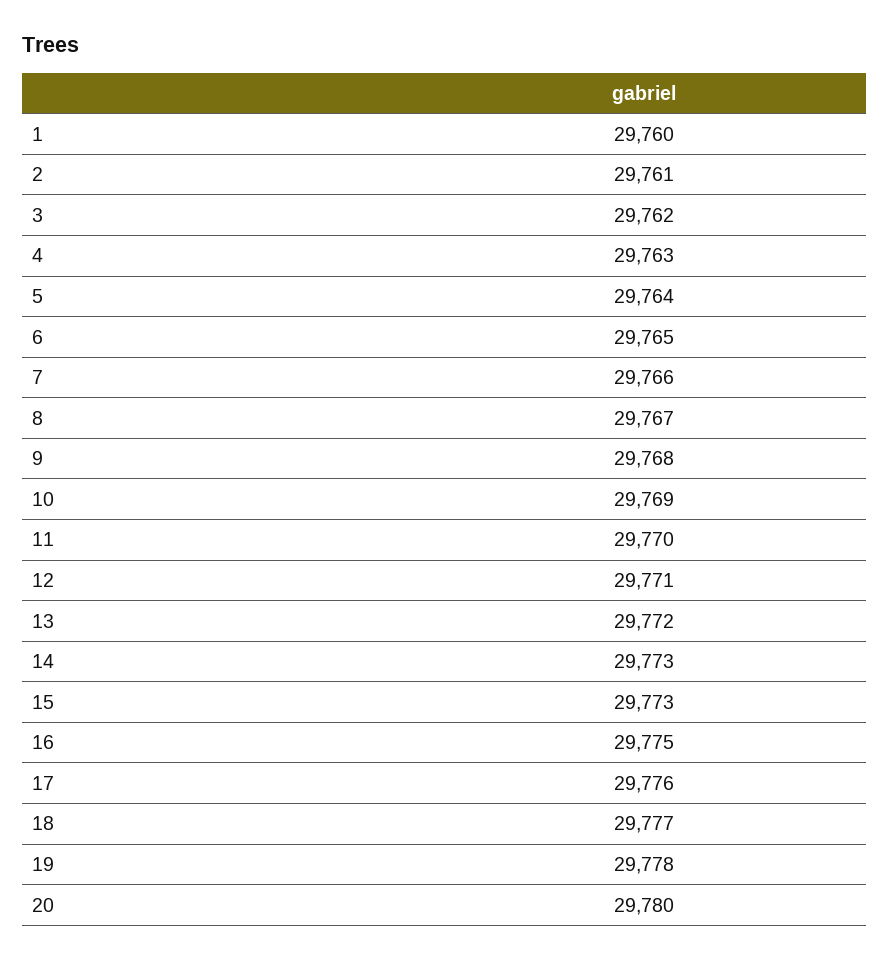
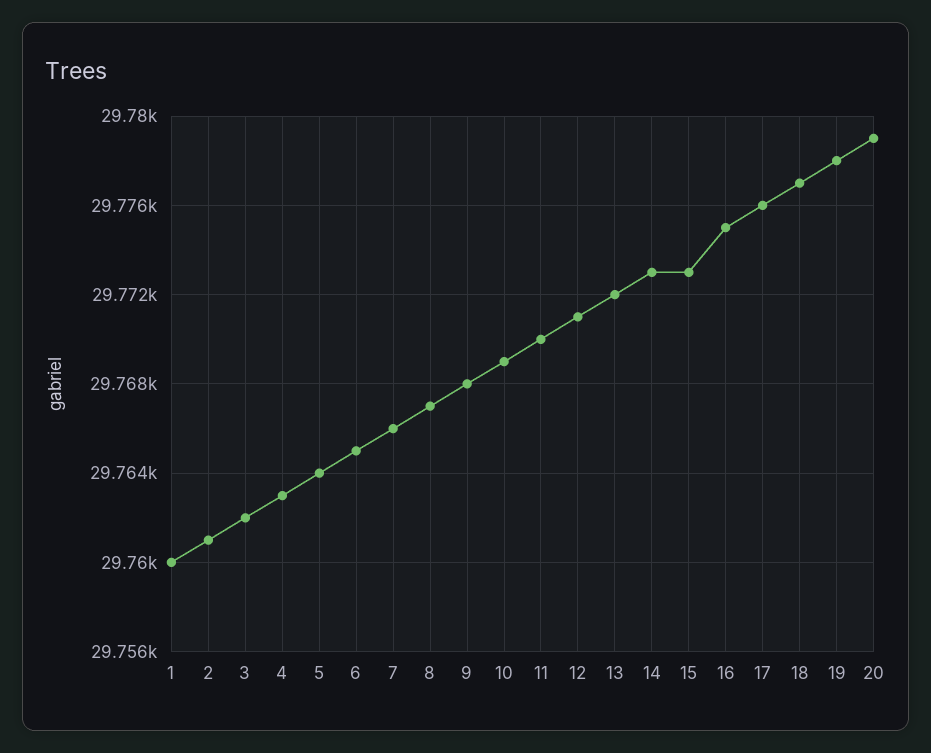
20: 29780 -> 29779

